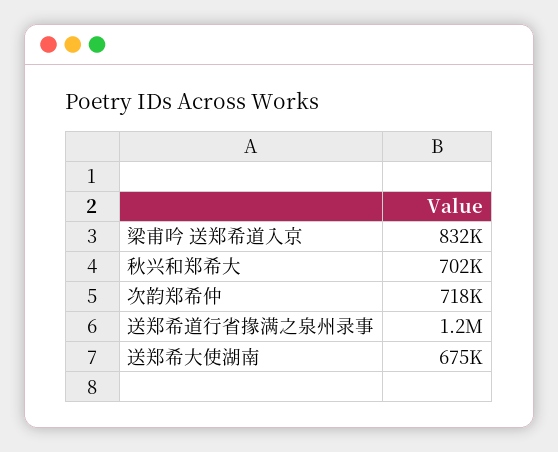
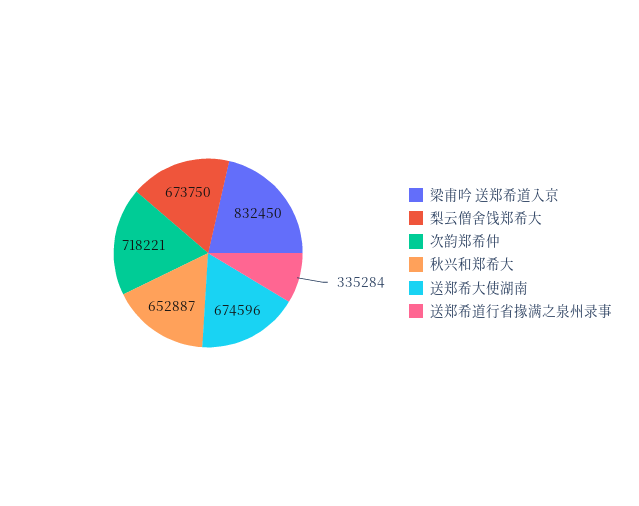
秋兴和郑希大: 702000 -> 652887
送郑希道行省掾满之泉州录事: 1200000 -> 335284
梨云僧舍饯郑希大: none -> 673750

